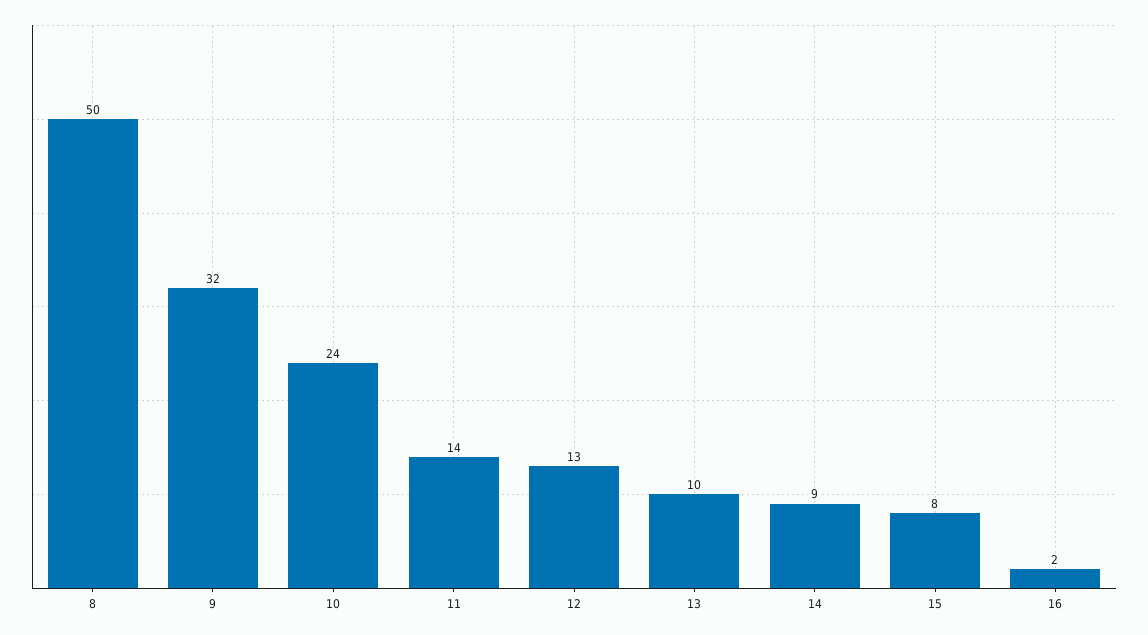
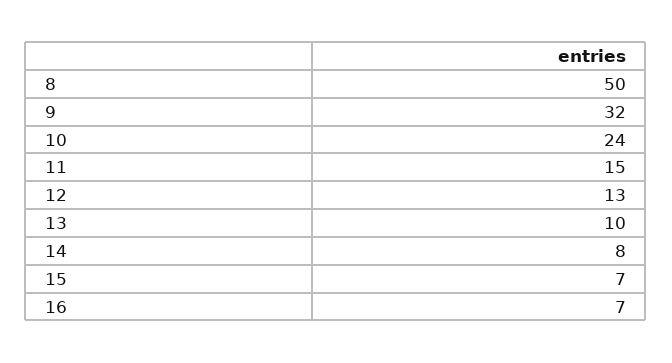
11: 14 -> 15
14: 9 -> 8
15: 8 -> 7
16: 2 -> 7

